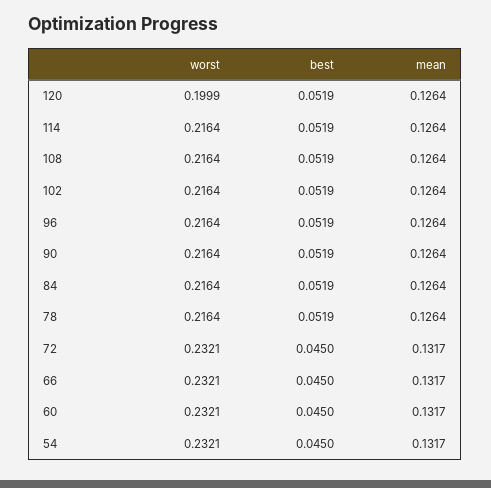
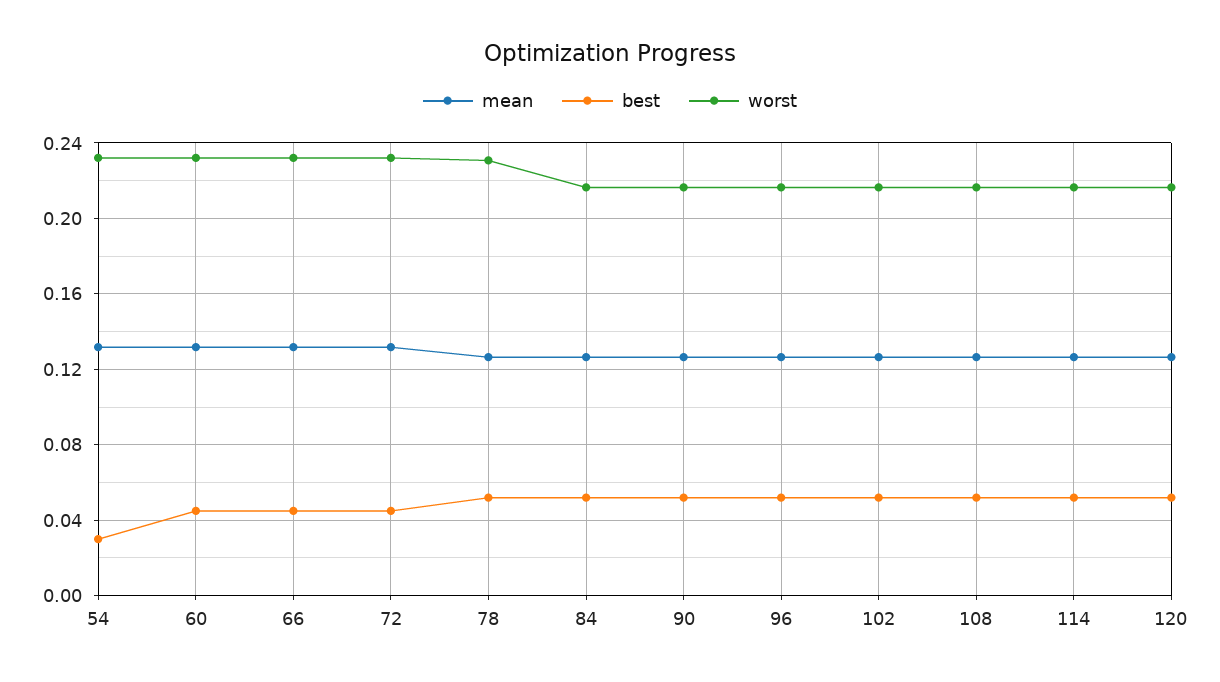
worst, 120: 0.1999 -> 0.215
worst, 78: 0.2164 -> 0.23
best, 54: 0.045 -> 0.03

